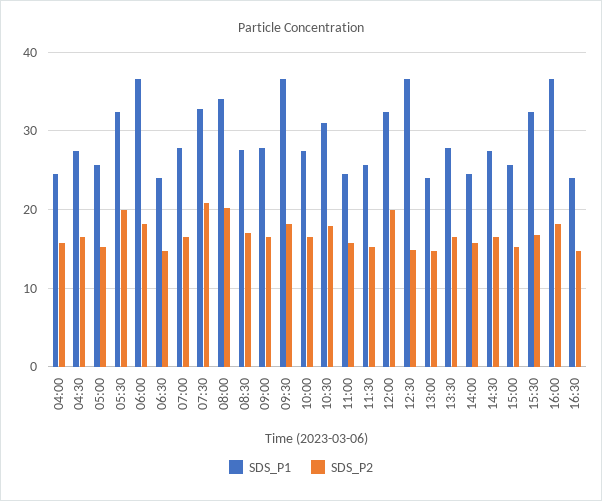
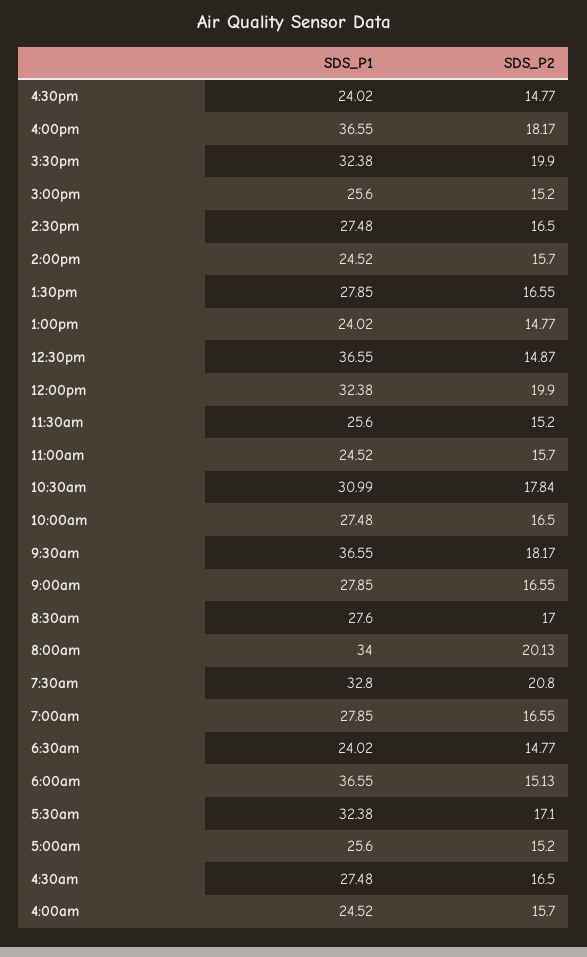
SDS_P2, 05:30: 20 -> 17.1
SDS_P2, 06:00: 18 -> 15.13
SDS_P2, 15:30: 17 -> 19.9

